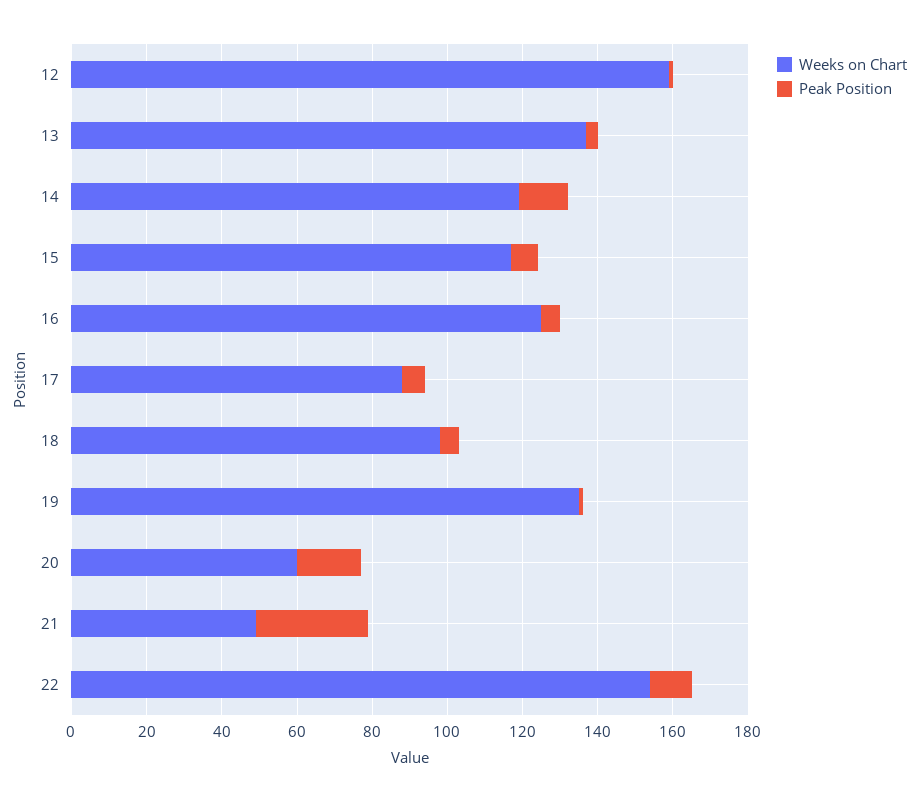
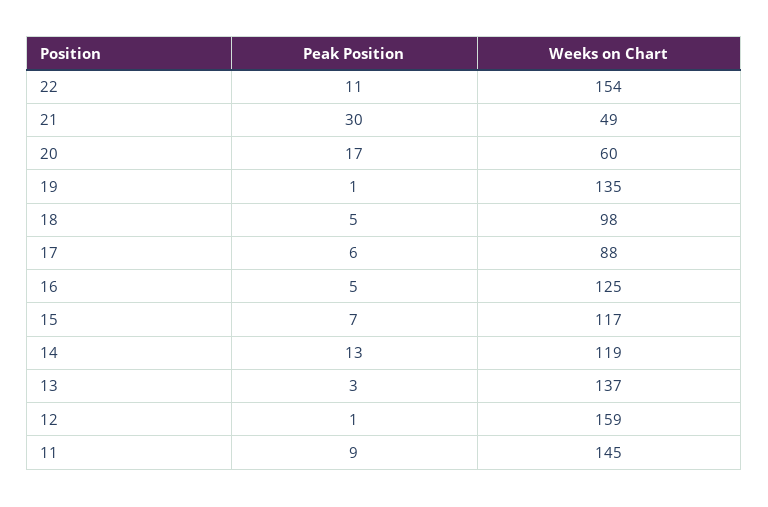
Peak Position, 11: none -> 9
Weeks on Chart, 11: none -> 145

